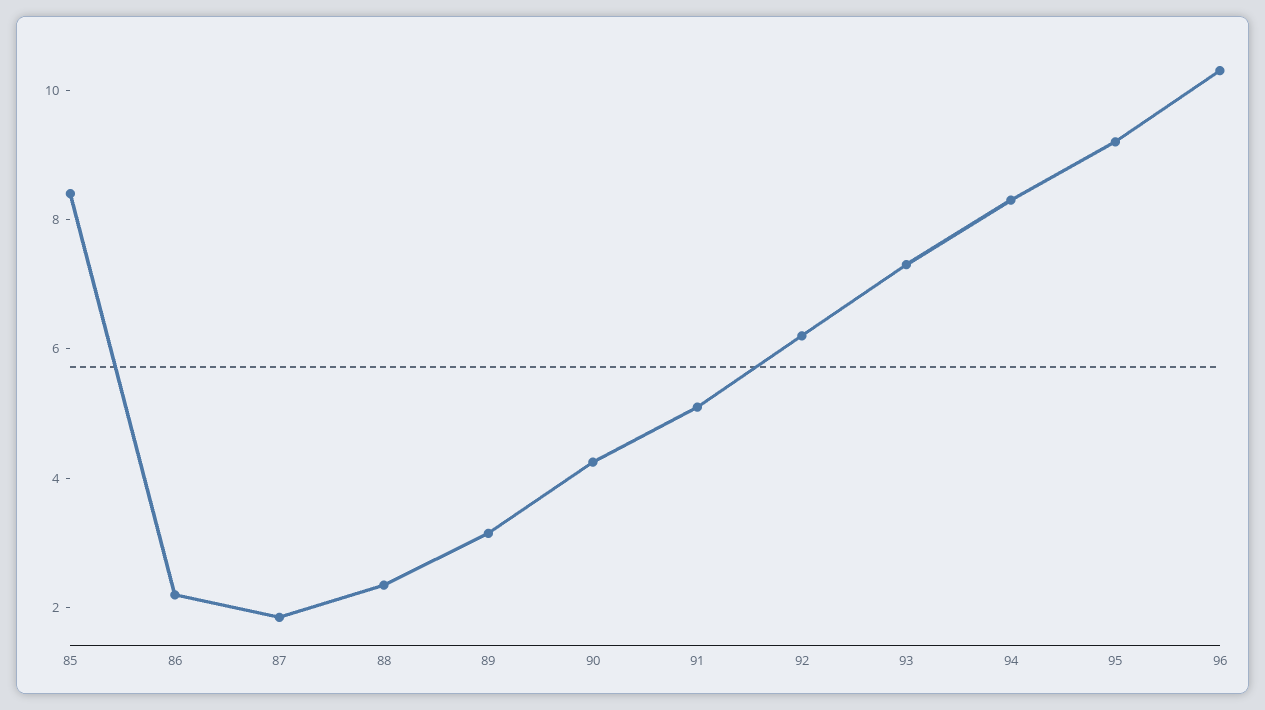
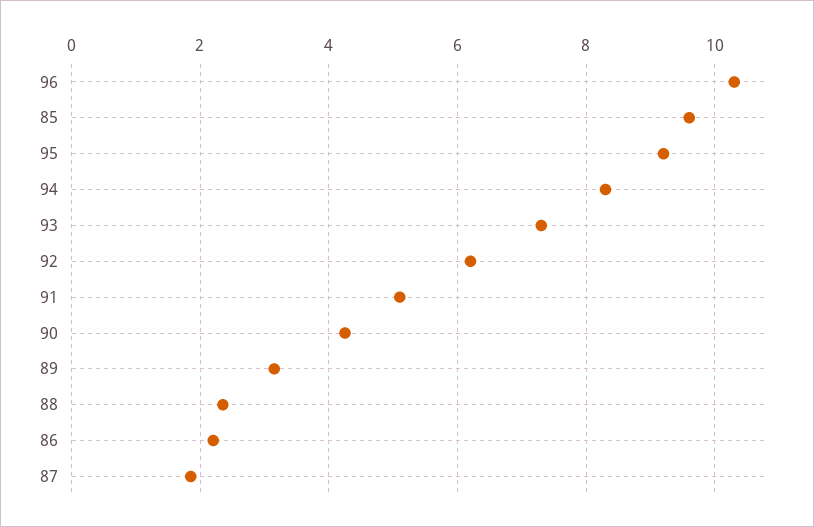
85: 8.5 -> 9.6

